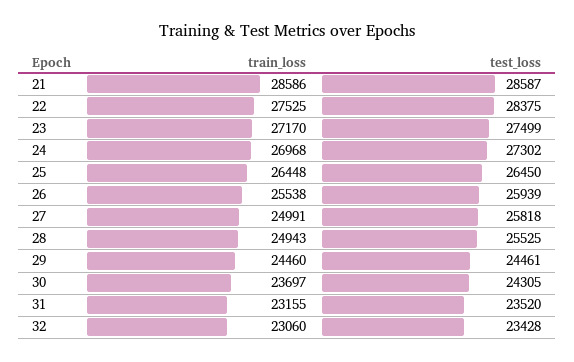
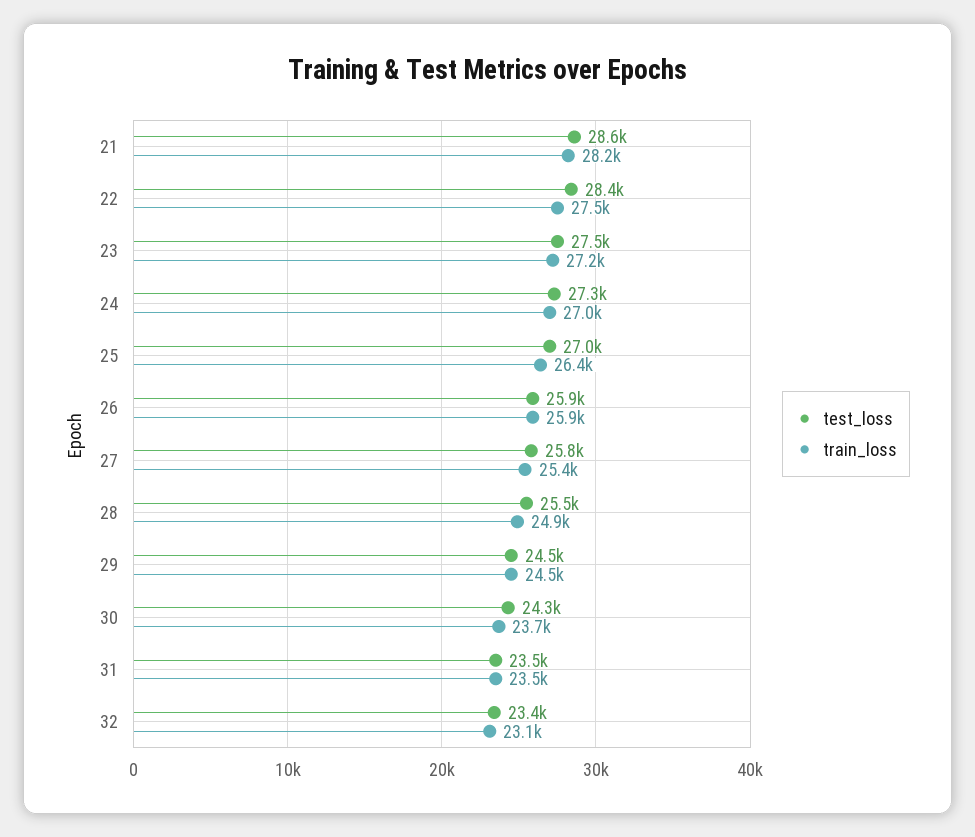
train_loss, 21: 28586 -> 28200
test_loss, 25: 26450 -> 27000
train_loss, 26: 25538 -> 25900
train_loss, 27: 24991 -> 25400
train_loss, 31: 23155 -> 23500

